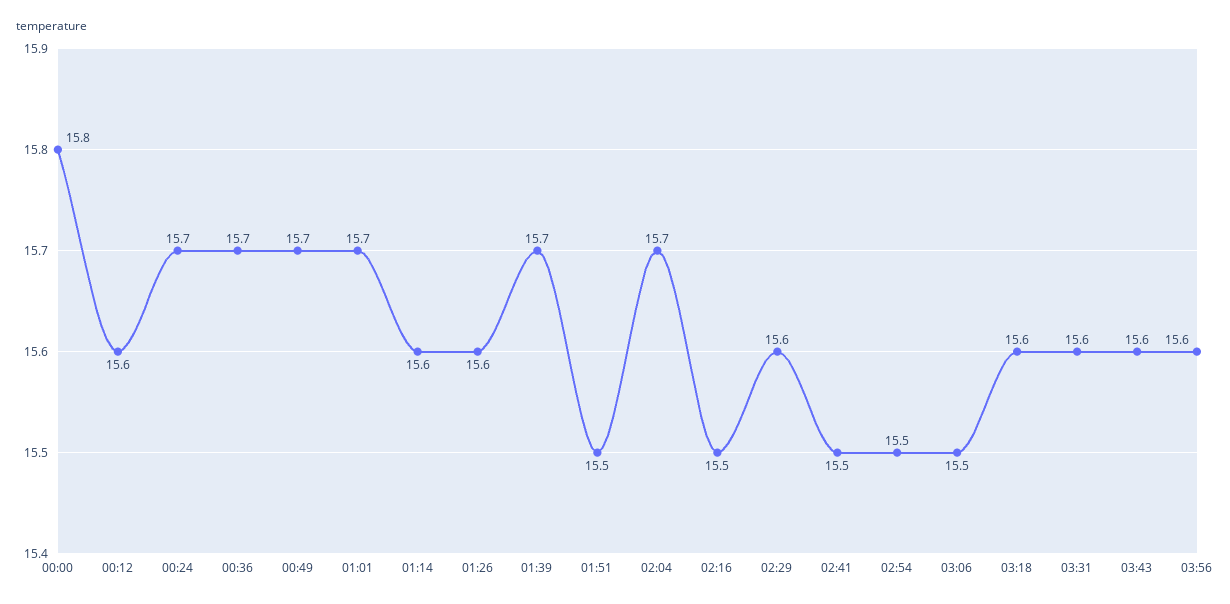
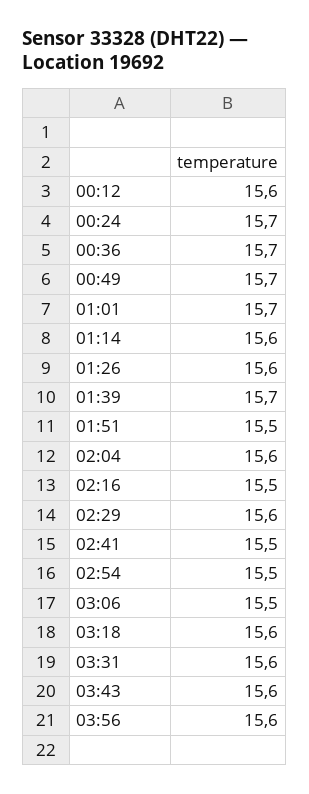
00:00: 15.8 -> none
02:04: 15.7 -> 15.6

